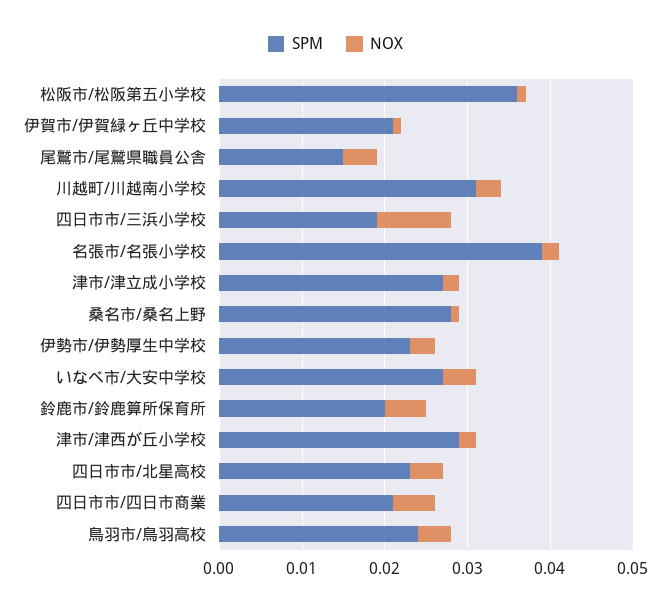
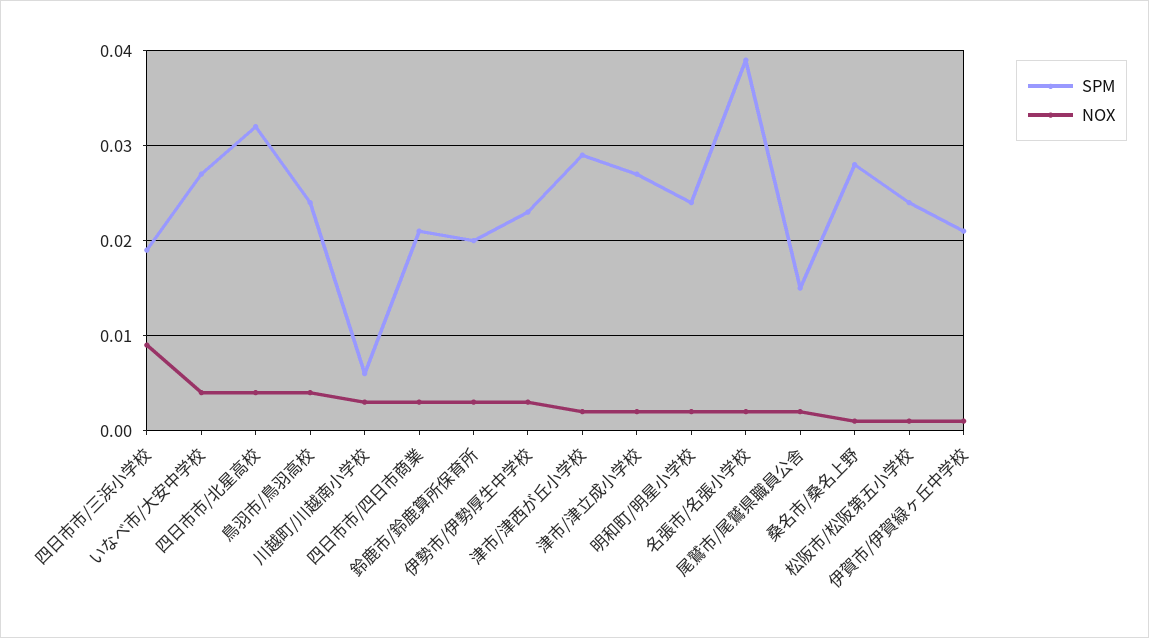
SPM, 松阪市/松阪第五小学校: 0.036 -> 0.024
NOX, 尾鷲市/尾鷲県職員公舎: 0.004 -> 0.002
SPM, 川越町/川越南小学校: 0.031 -> 0.006
NOX, 鈴鹿市/鈴鹿算所保育所: 0.005 -> 0.003
SPM, 四日市市/北星高校: 0.023 -> 0.032
NOX, 四日市市/四日市商業: 0.005 -> 0.003
SPM, 明和町/明星小学校: none -> 0.024
NOX, 明和町/明星小学校: none -> 0.002

